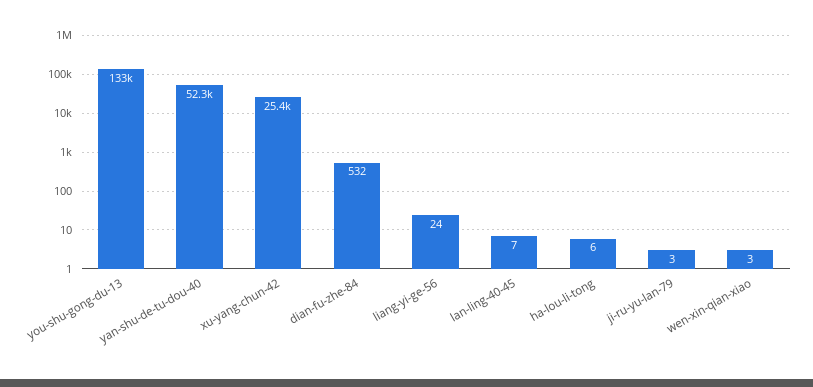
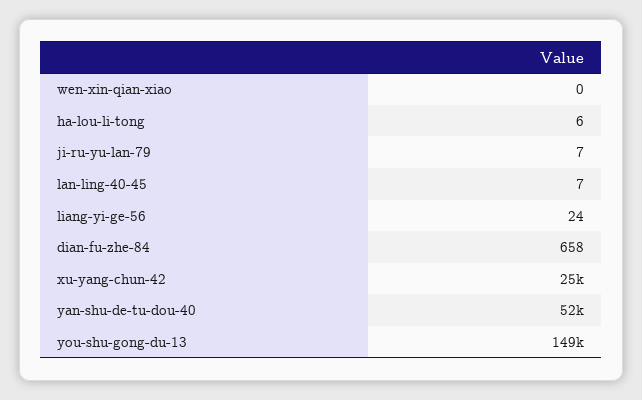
you-shu-gong-du-13: 133000 -> 149000
dian-fu-zhe-84: 532 -> 658
ji-ru-yu-lan-79: 3 -> 7
wen-xin-qian-xiao: 3 -> 0

